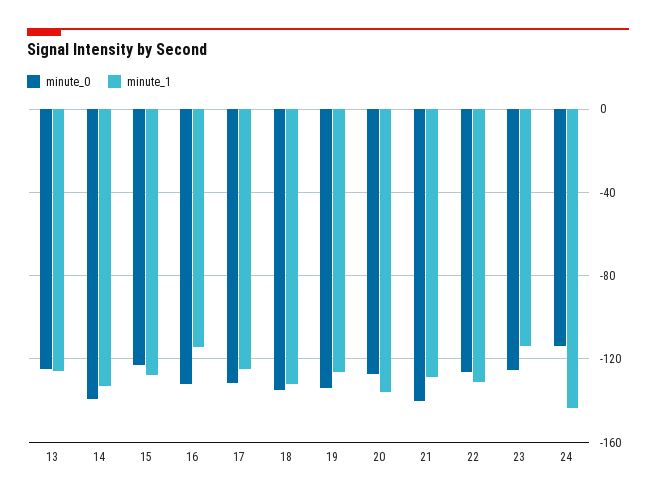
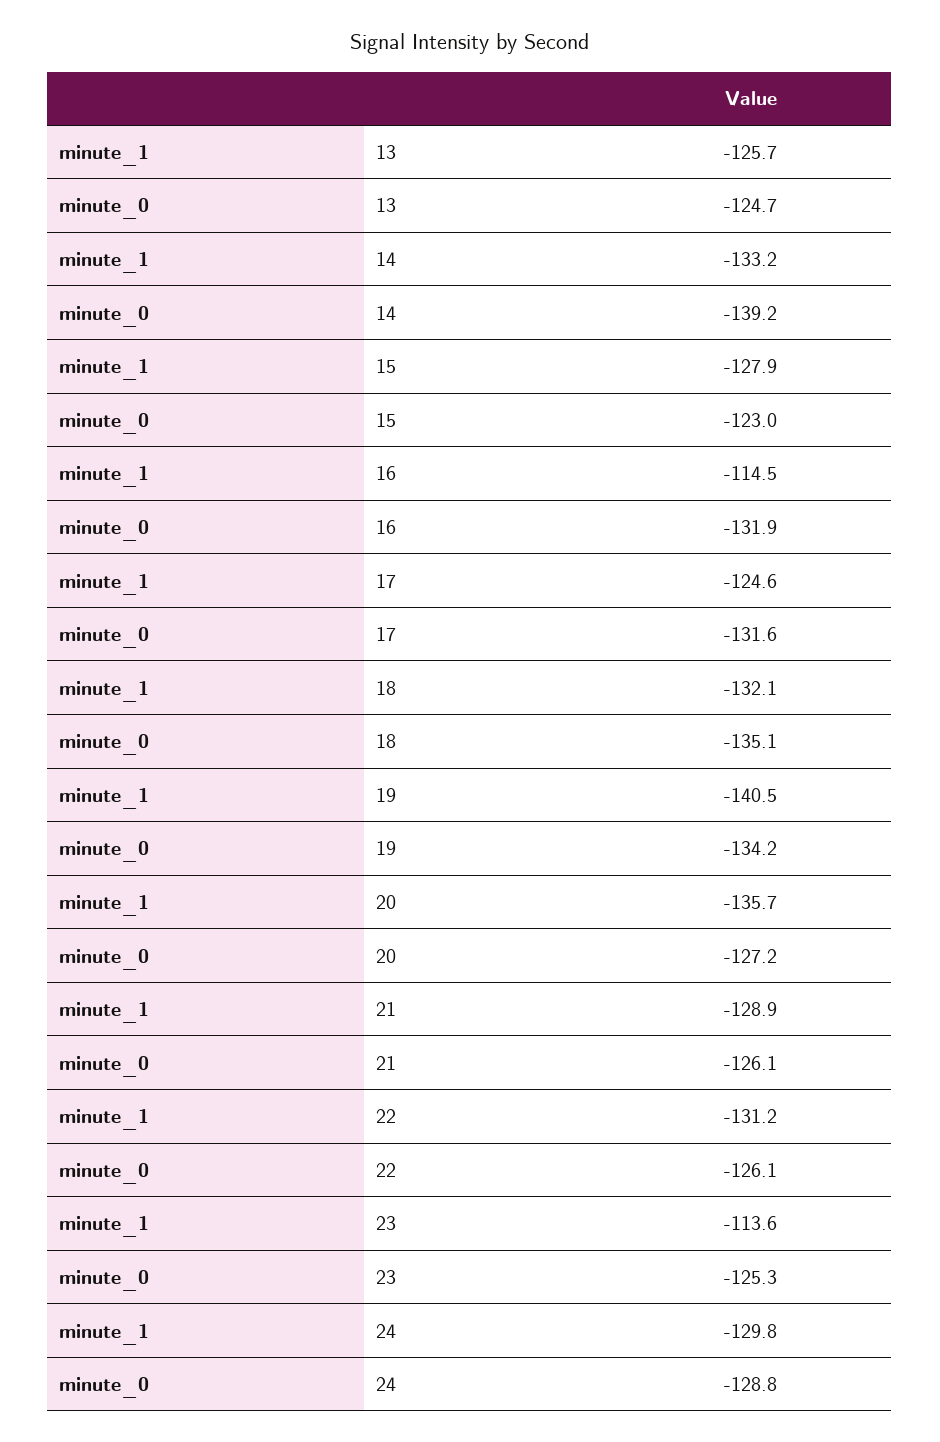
minute_1, 19: -125 -> -140.5
minute_0, 21: -140 -> -126.1
minute_0, 24: -115 -> -128.8
minute_1, 24: -145 -> -129.8

